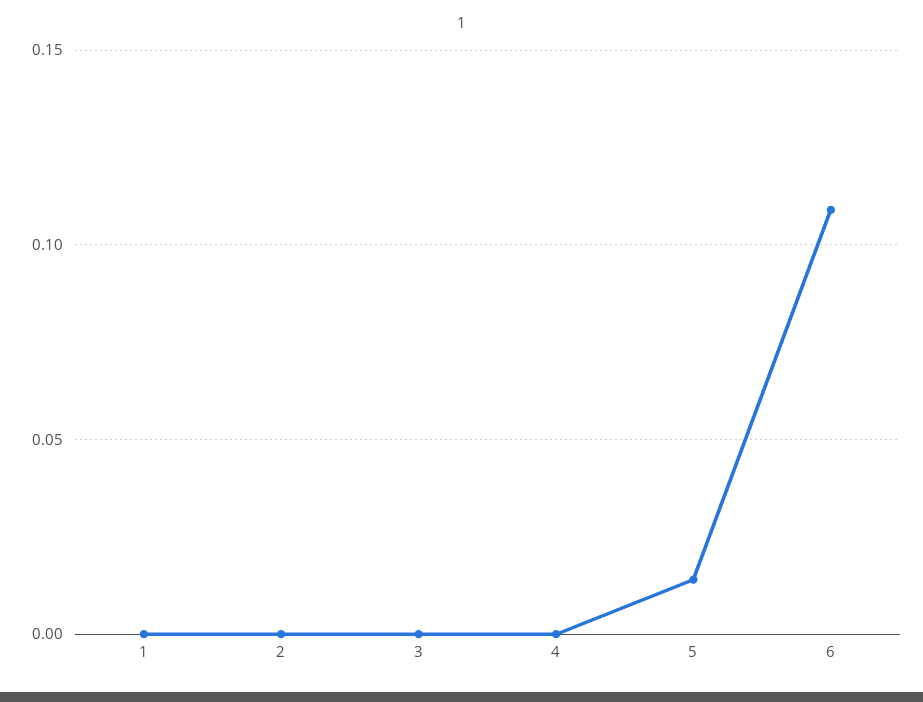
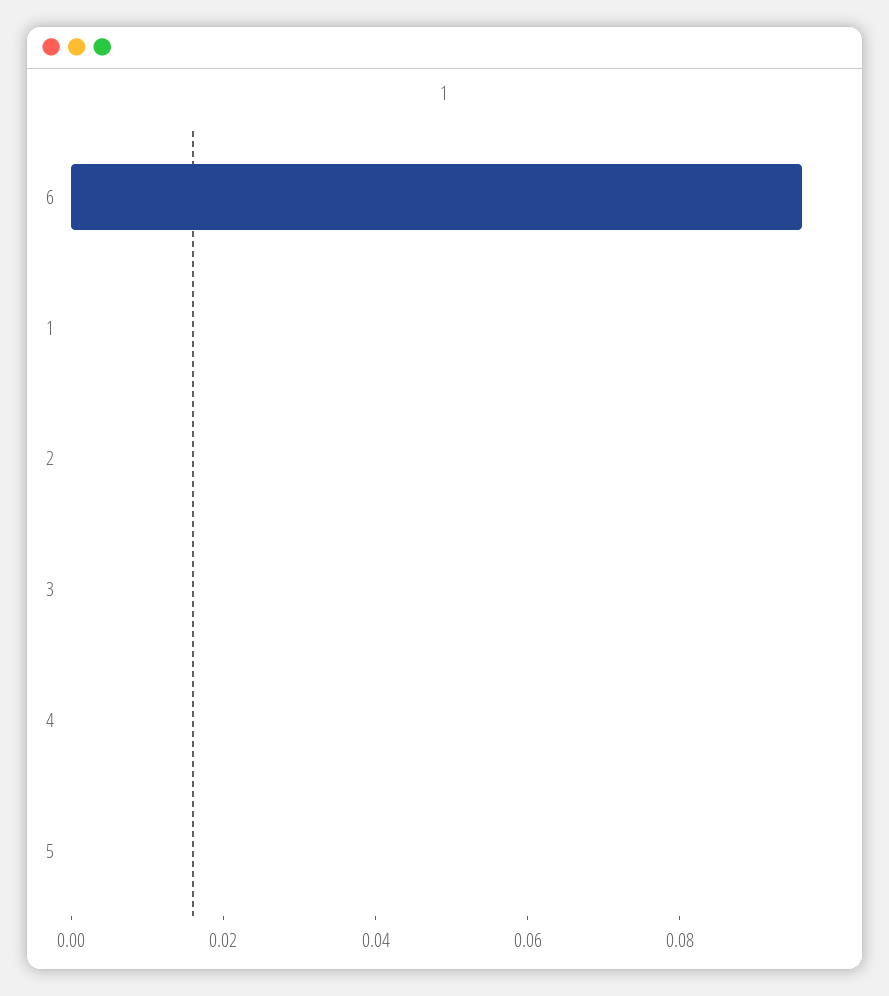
5: 0.015 -> 0
6: 0.11 -> 0.095

